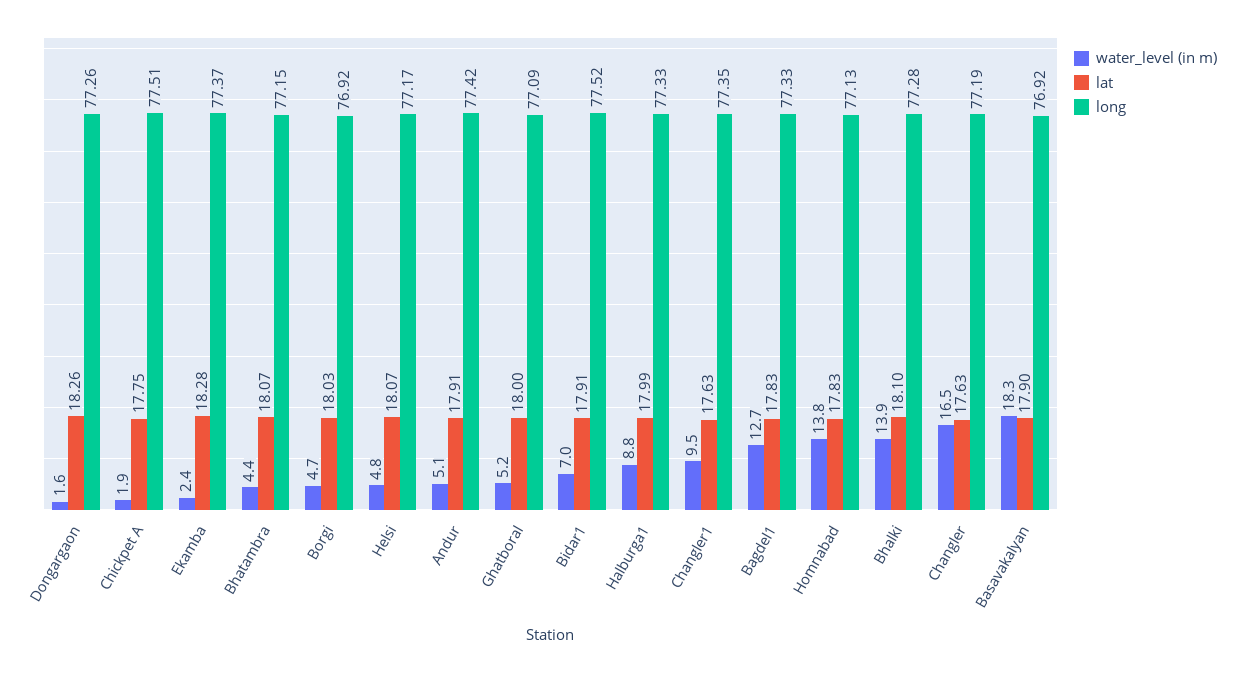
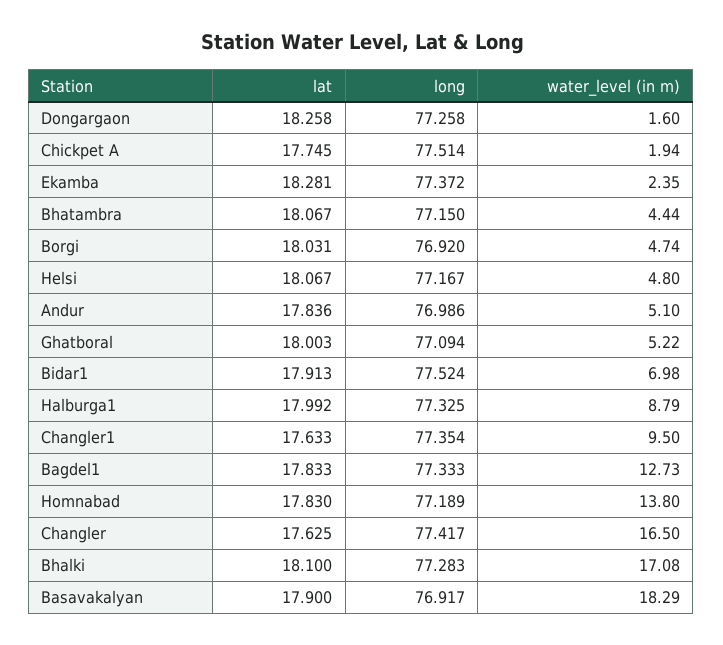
lat, Andur: 17.91 -> 17.836
long, Andur: 77.42 -> 76.986
long, Homnabad: 77.13 -> 77.189
water_level (in m), Bhalki: 13.9 -> 17.08
long, Changler: 77.19 -> 77.417

